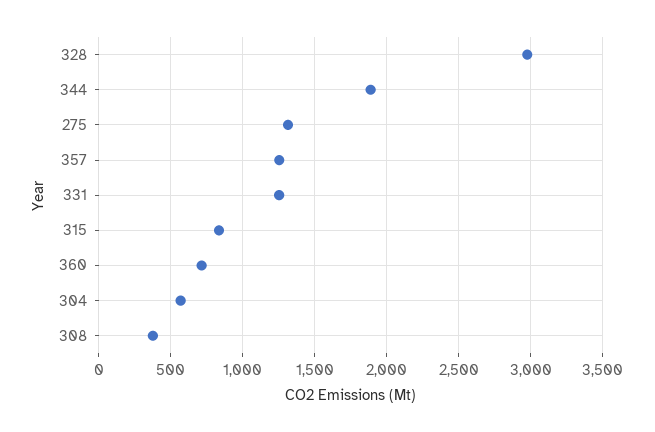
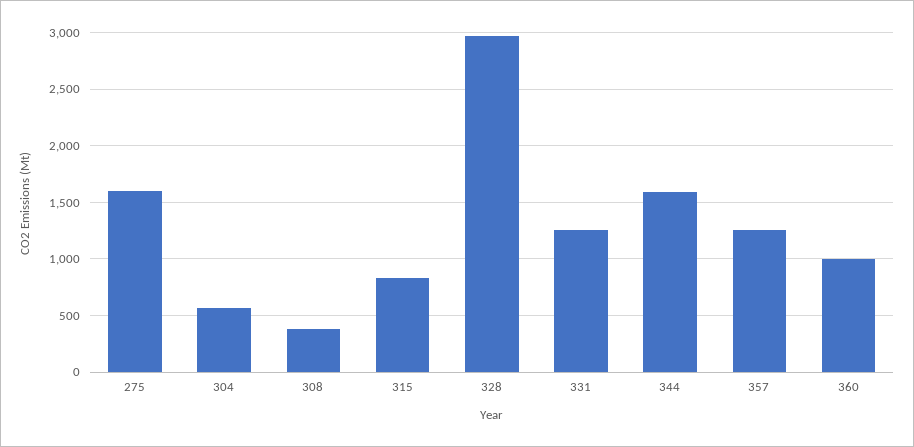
344: 1900 -> 1600
275: 1300 -> 1600
360: 700 -> 1000

